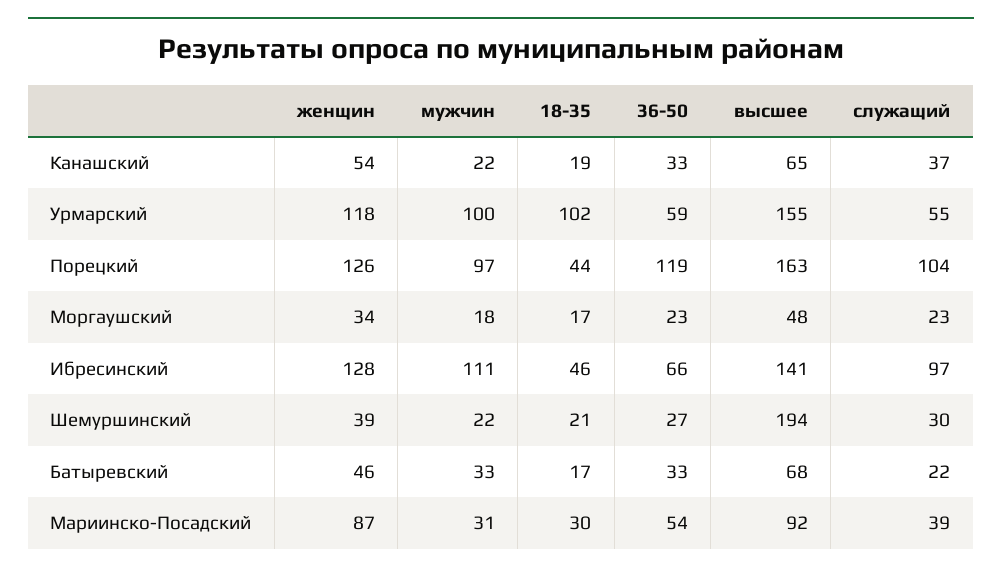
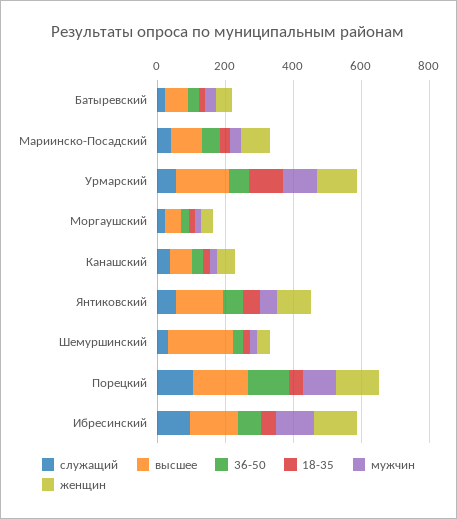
служащий, Янтиковский: none -> 50
высшее, Янтиковский: none -> 150
36-50, Янтиковский: none -> 50
18-35, Янтиковский: none -> 50
мужчин, Янтиковский: none -> 50
женщин, Янтиковский: none -> 100

